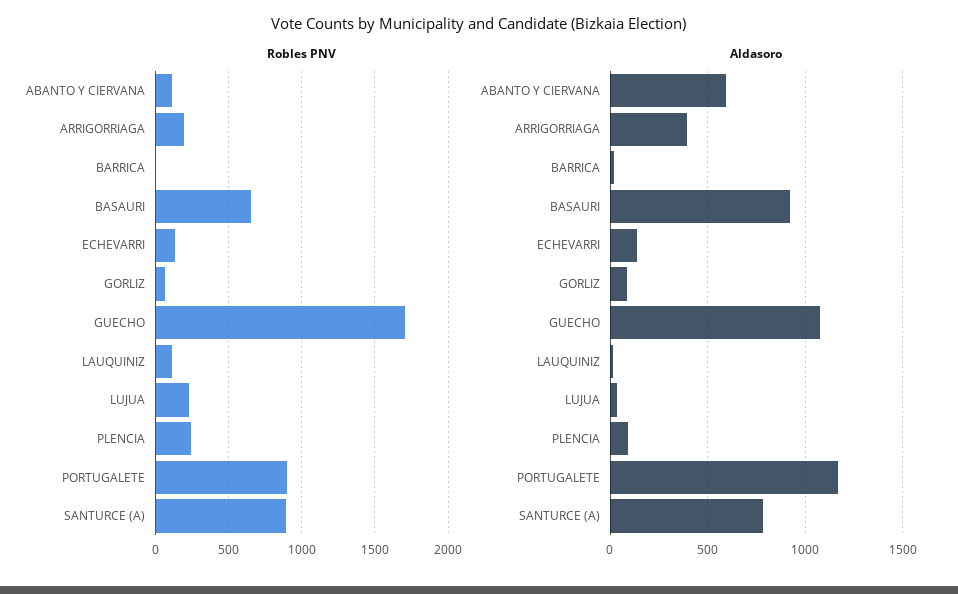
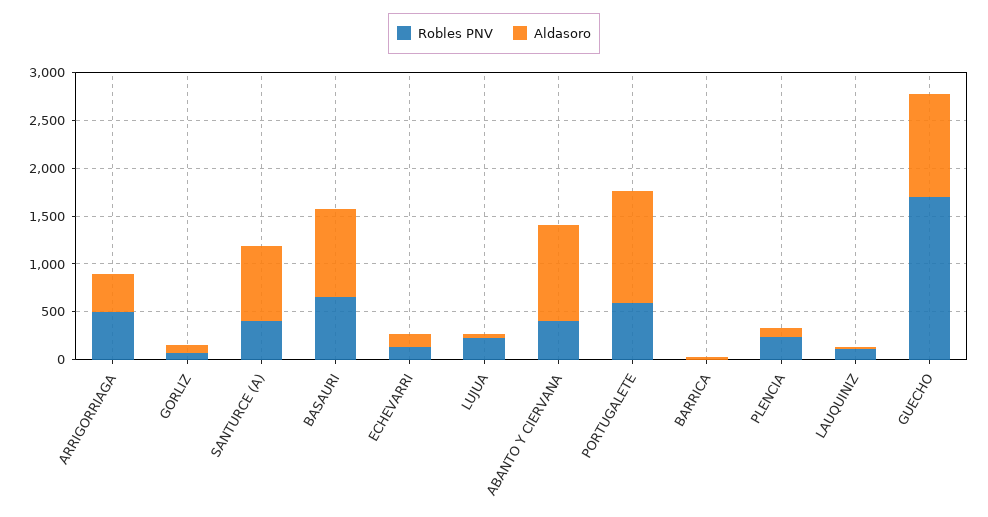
Robles PNV, ABANTO Y CIERVANA: 100 -> 400
Robles PNV, ARRIGORRIAGA: 200 -> 500
Robles PNV, PORTUGALETE: 900 -> 600
Robles PNV, SANTURCE (A): 900 -> 400
Aldasoro, ABANTO Y CIERVANA: 600 -> 1000

